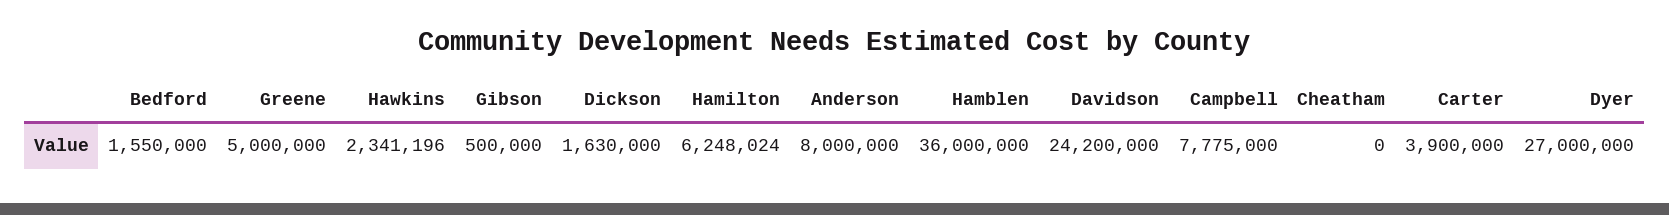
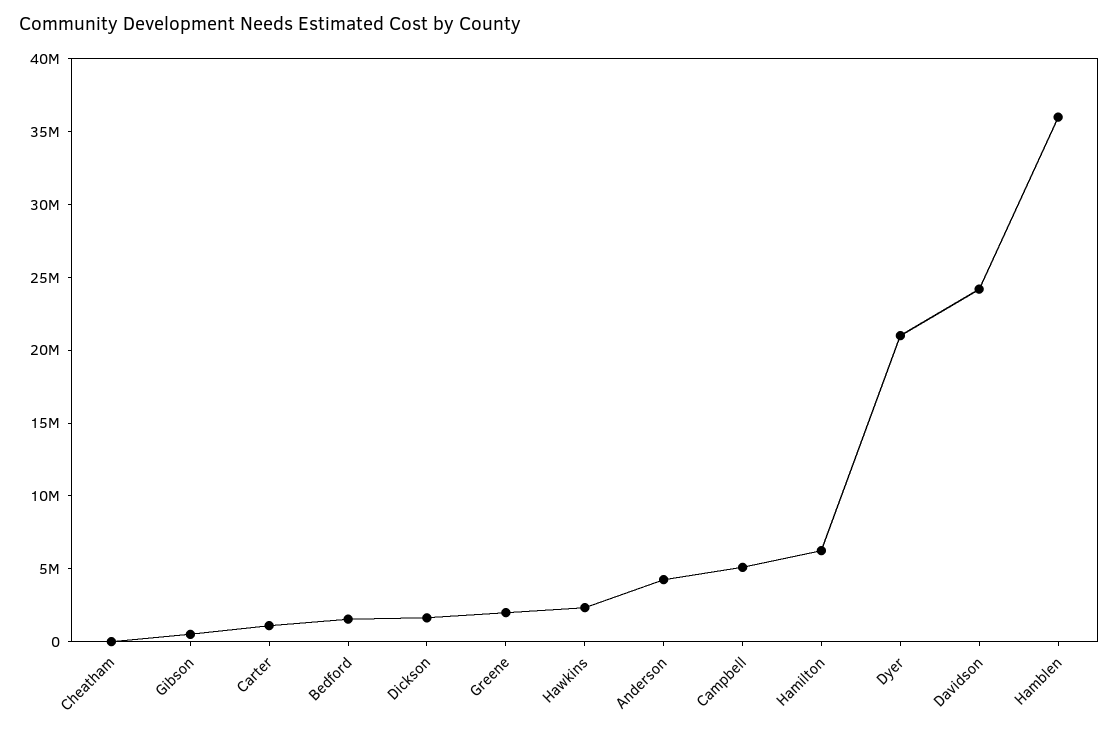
Greene: 5000000 -> 2000000
Anderson: 8000000 -> 4000000
Campbell: 7775000 -> 5000000
Carter: 3900000 -> 1000000
Dyer: 27000000 -> 21000000

